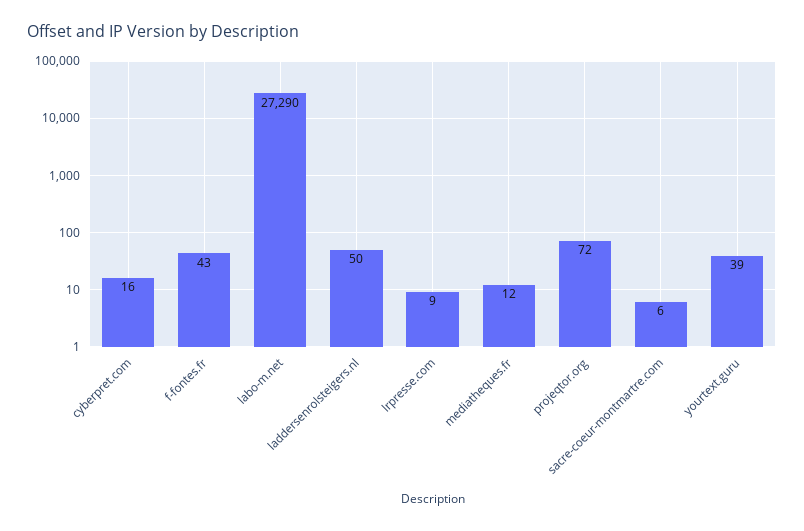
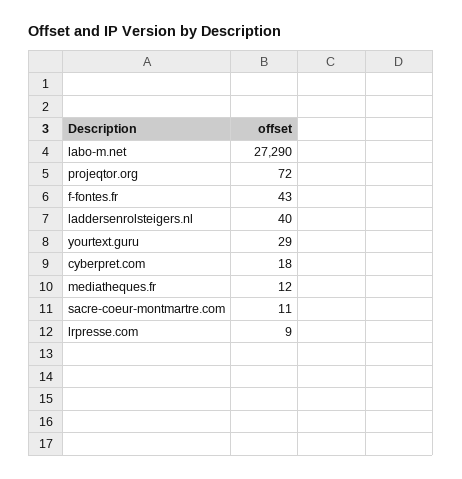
cyberpret.com: 16 -> 18
laddersenrolsteigers.nl: 50 -> 40
sacre-coeur-montmartre.com: 6 -> 11
yourtext.guru: 39 -> 29

